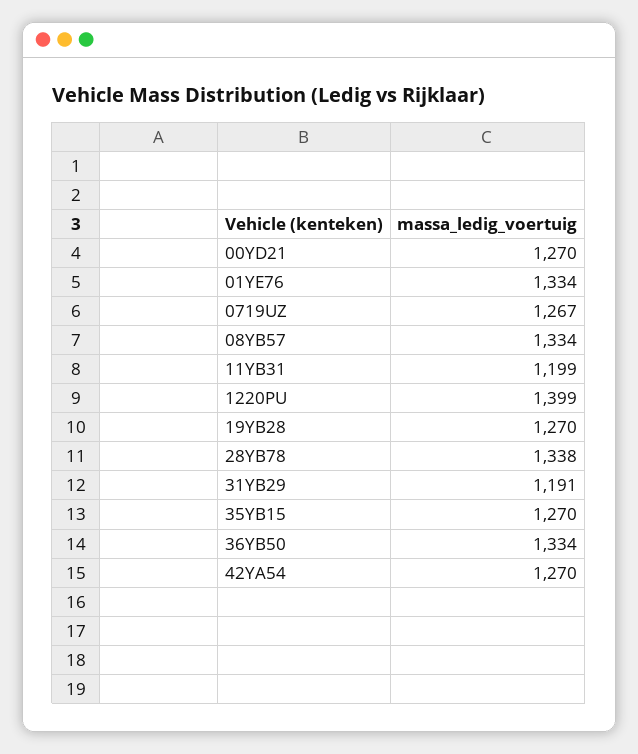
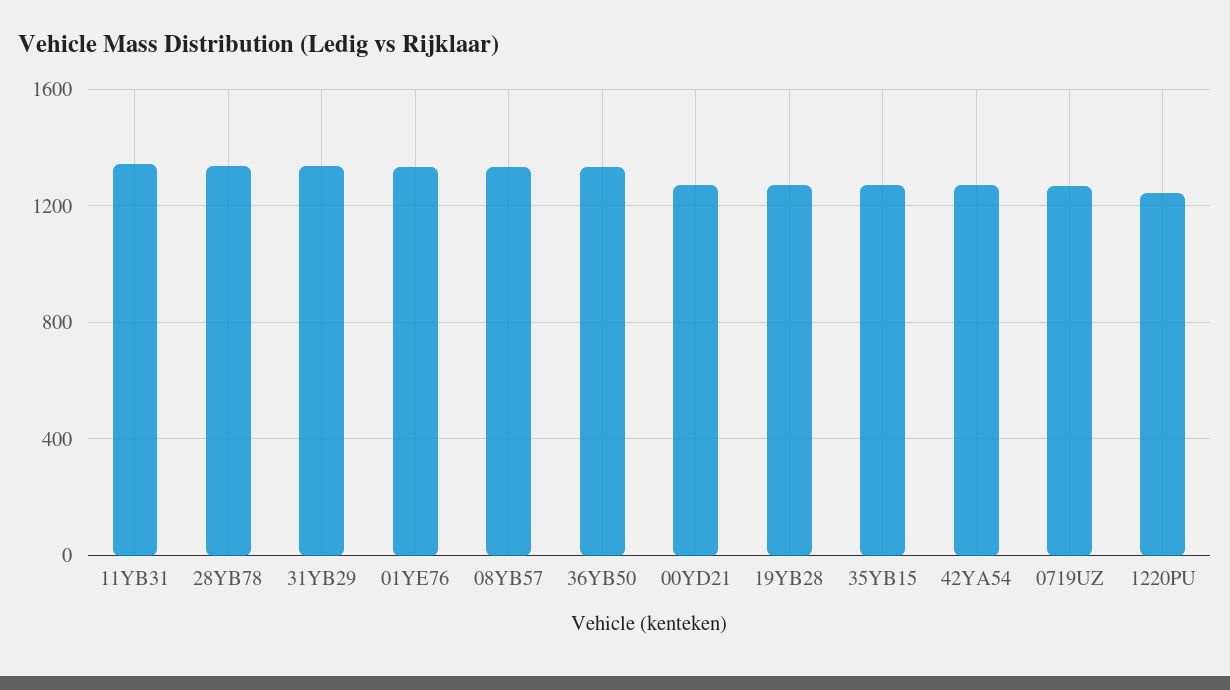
11YB31: 1199 -> 1350
1220PU: 1399 -> 1250
31YB29: 1191 -> 1350

